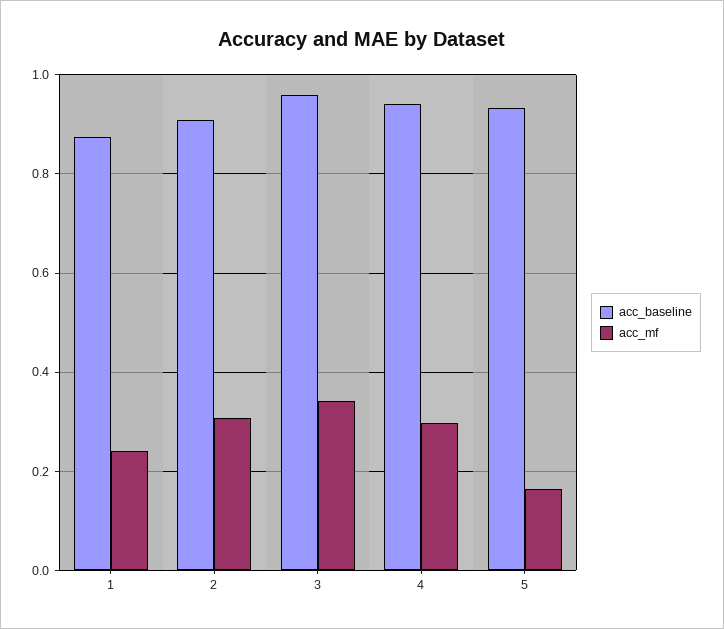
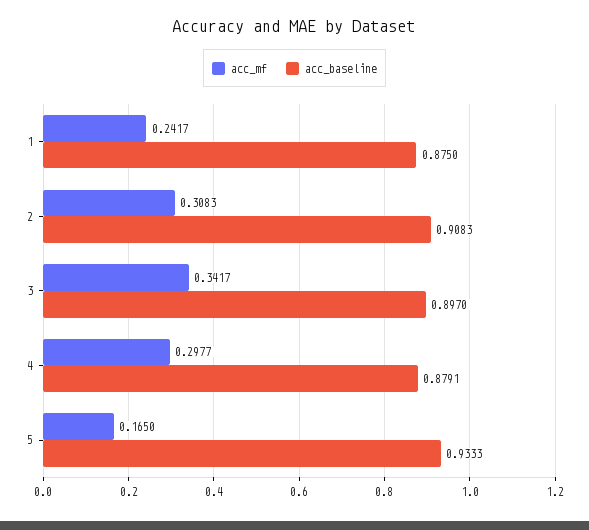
acc_baseline, 3: 0.96 -> 0.897
acc_baseline, 4: 0.94 -> 0.8791

